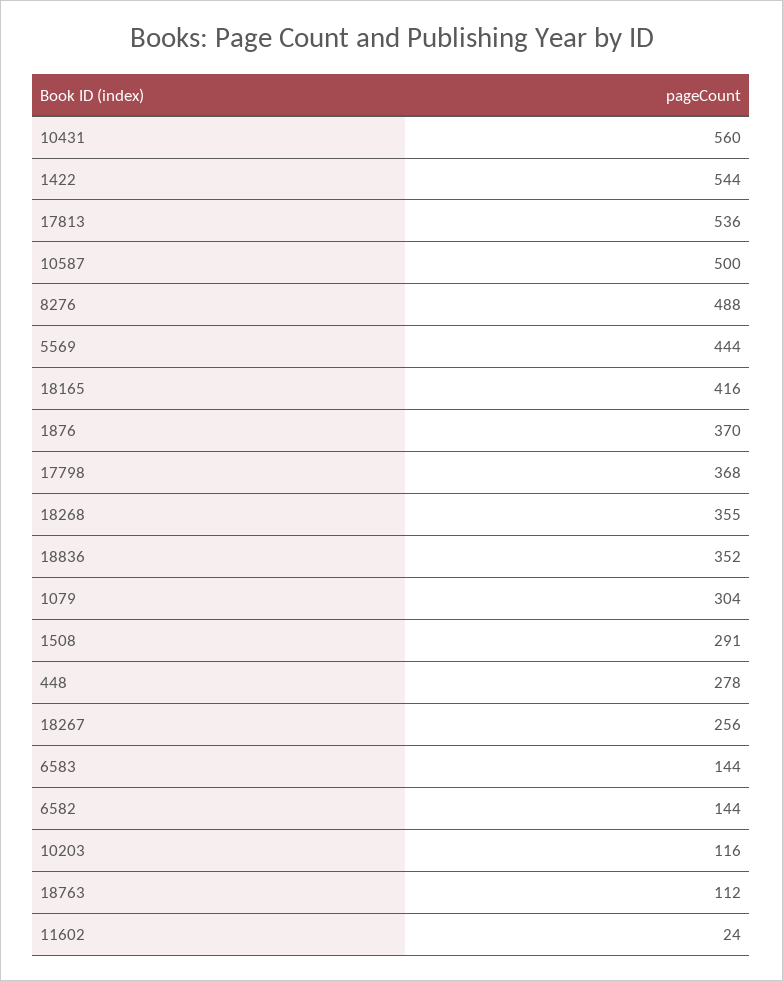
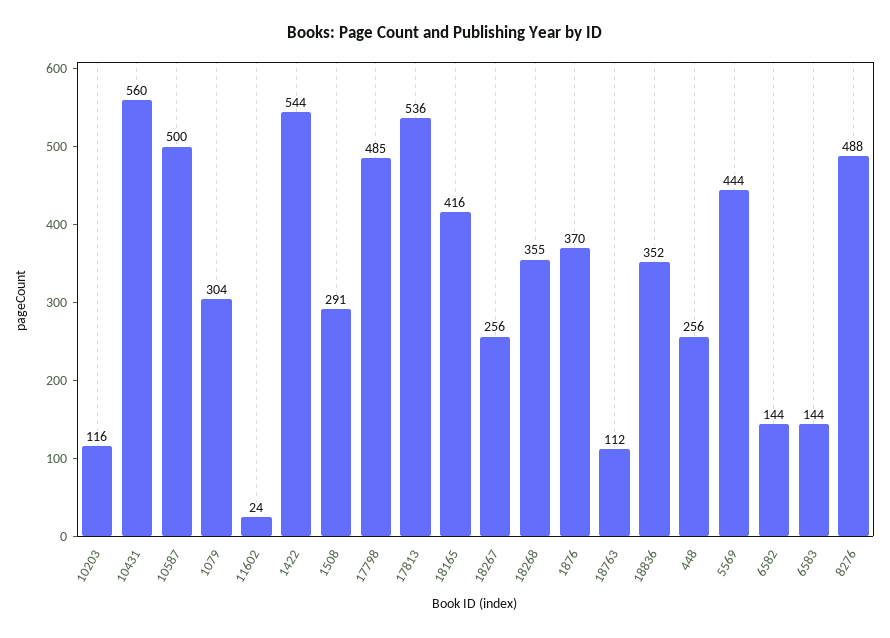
17798: 368 -> 485
448: 278 -> 256

